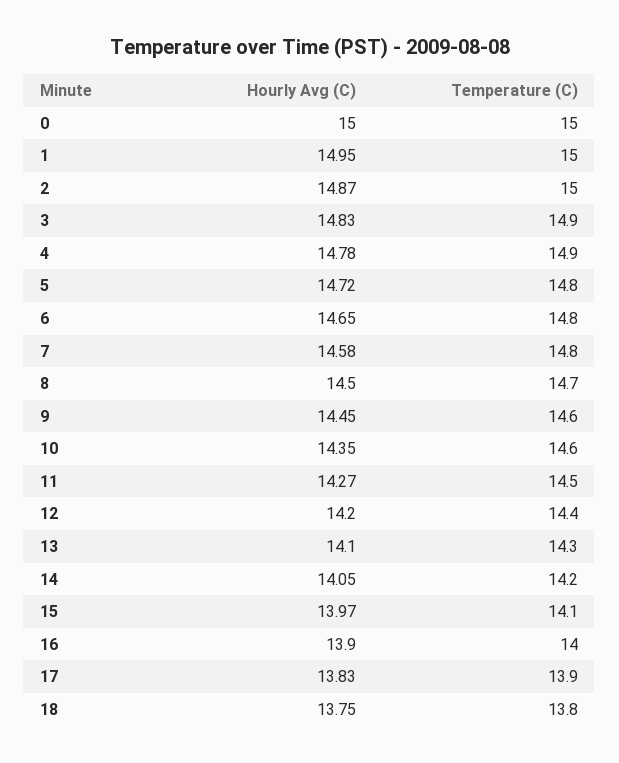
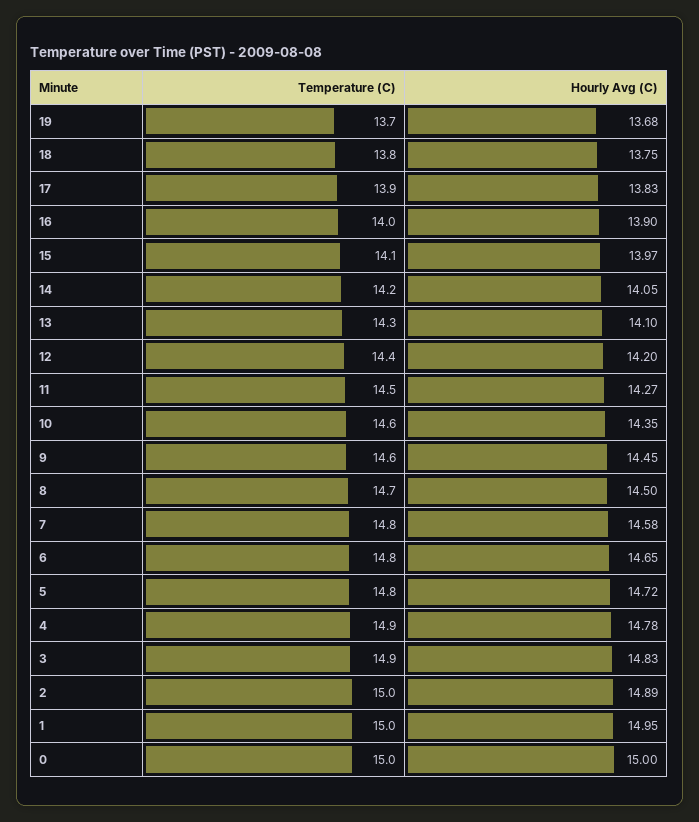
Hourly Avg (C), 2: 14.87 -> 14.89
Temperature (C), 19: none -> 13.7
Hourly Avg (C), 19: none -> 13.68

